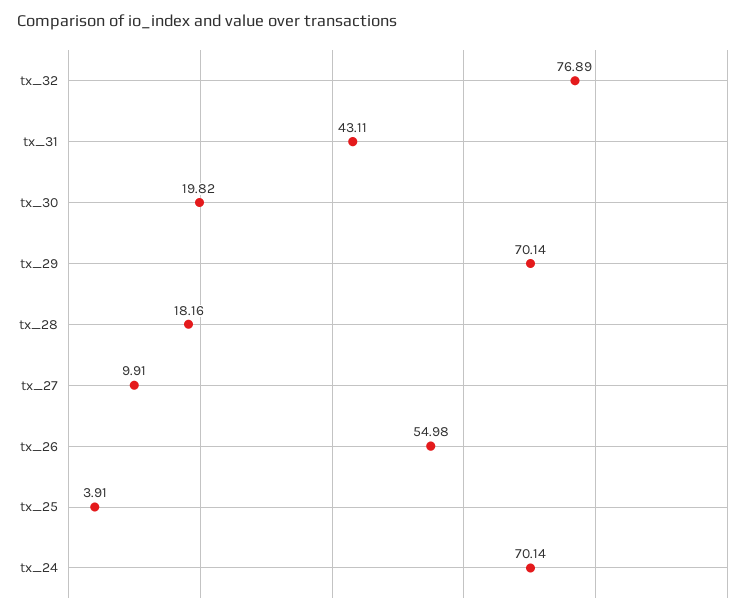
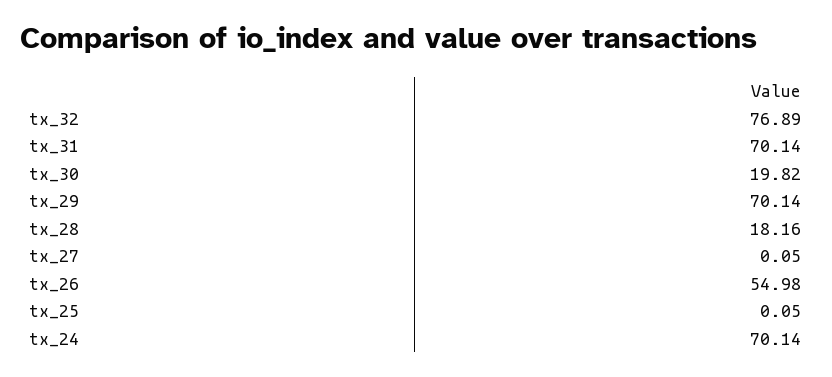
tx_31: 43.11 -> 70.14
tx_27: 9.91 -> 0.05
tx_25: 3.91 -> 0.05

